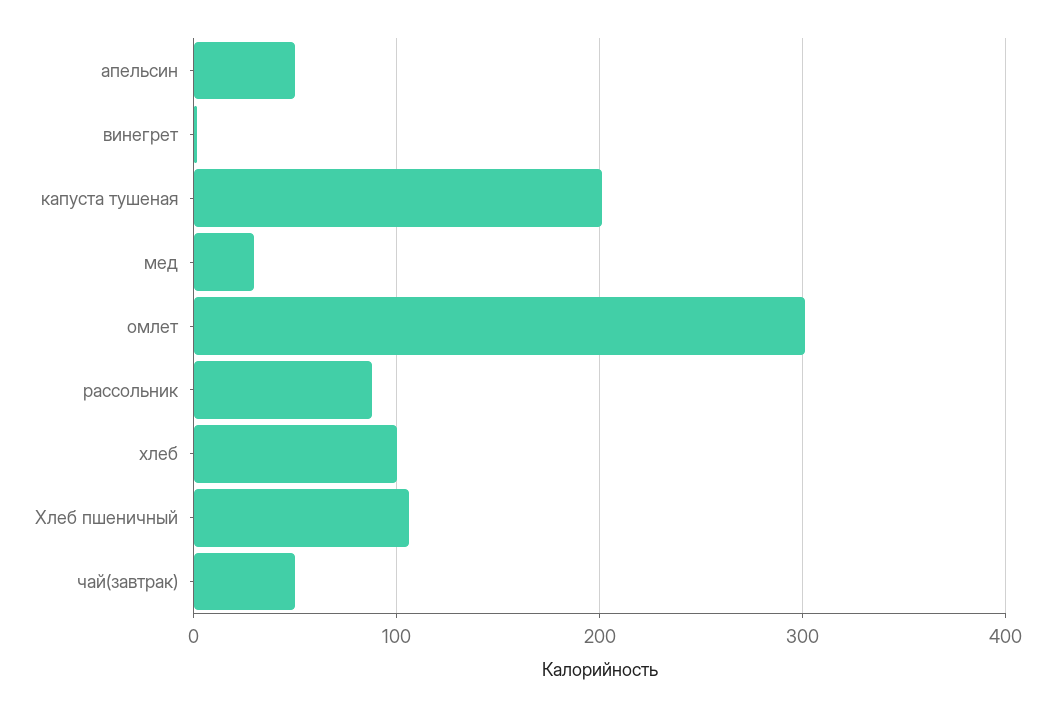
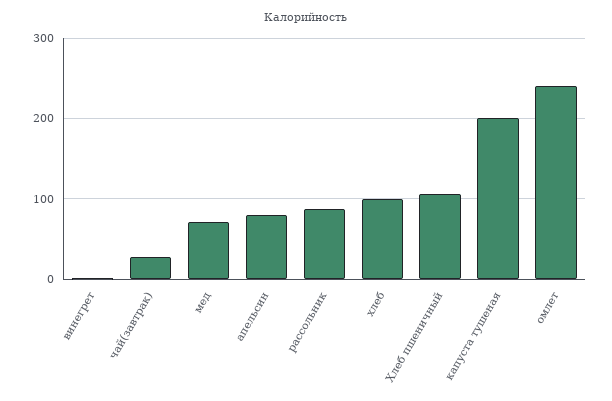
апельсин: 50 -> 80
мед: 30 -> 70
омлет: 300 -> 240
чай(завтрак): 50 -> 30

